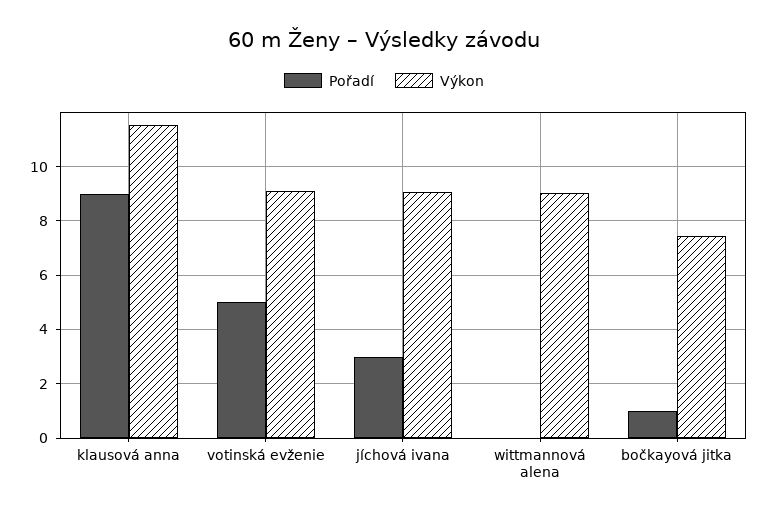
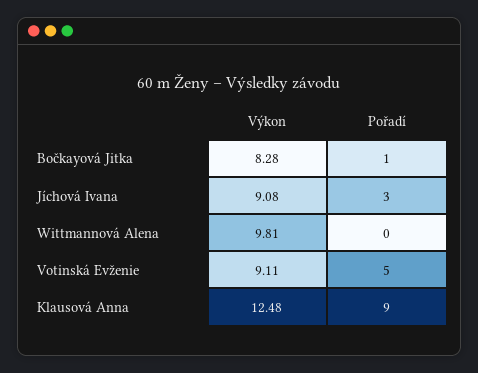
Výkon, klausová anna: 11.5 -> 12.48
Výkon, wittmannová alena: 9 -> 9.81
Výkon, bočkayová jitka: 7.5 -> 8.28

